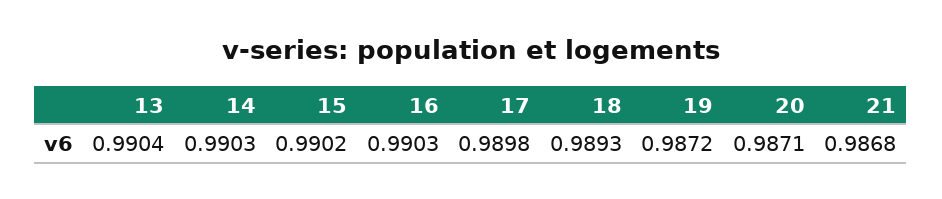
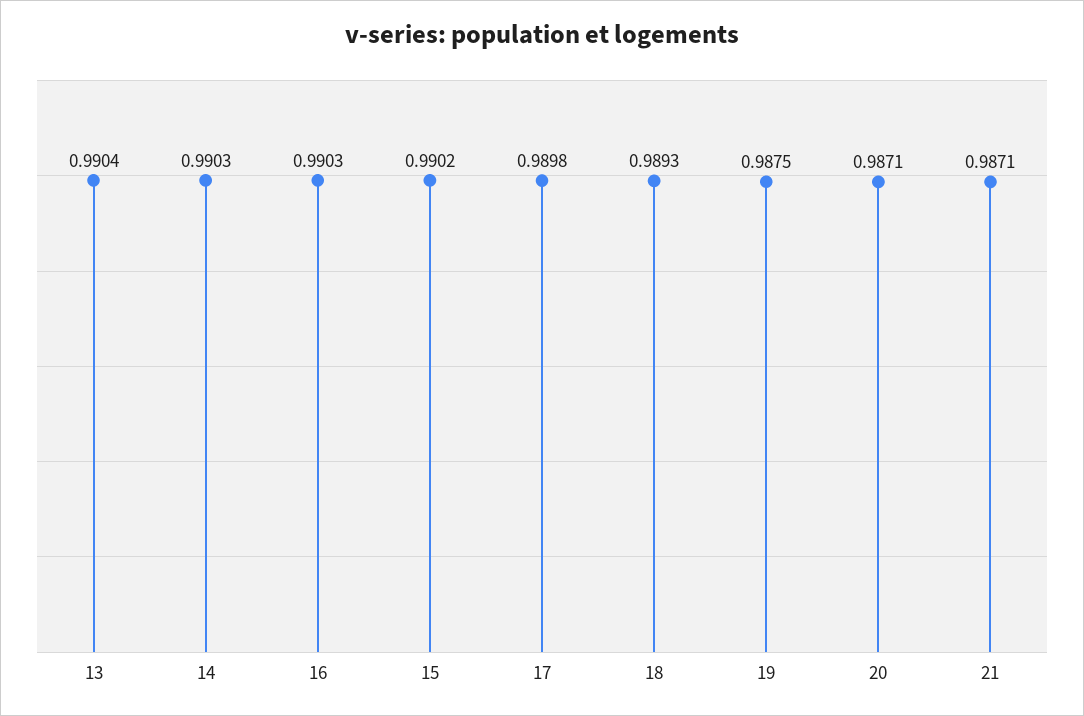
19: 0.9872 -> 0.9875
21: 0.9868 -> 0.9871

